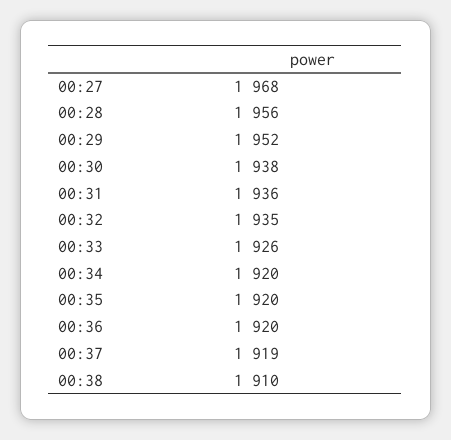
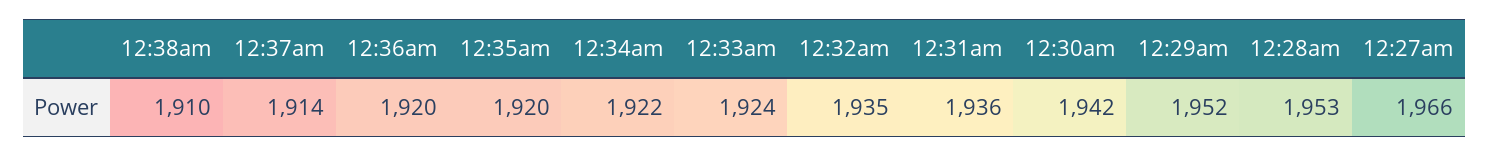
00:27: 1968 -> 1966
00:28: 1956 -> 1953
00:30: 1938 -> 1942
00:33: 1926 -> 1924
00:34: 1920 -> 1922
00:37: 1919 -> 1914

